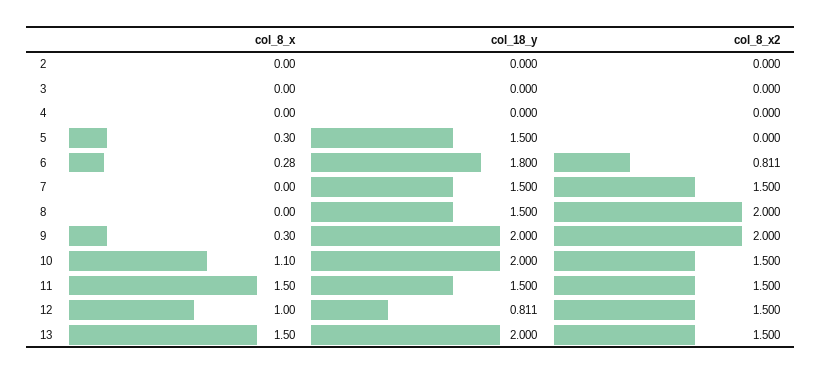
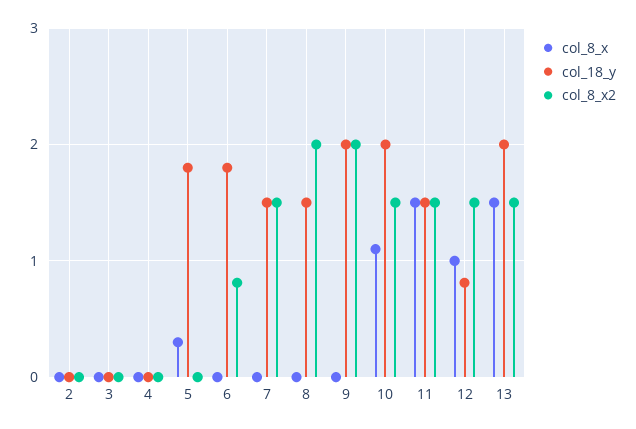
col_18_y, 5: 1.5 -> 1.8
col_8_x, 6: 0.28 -> 0
col_8_x, 9: 0.3 -> 0

